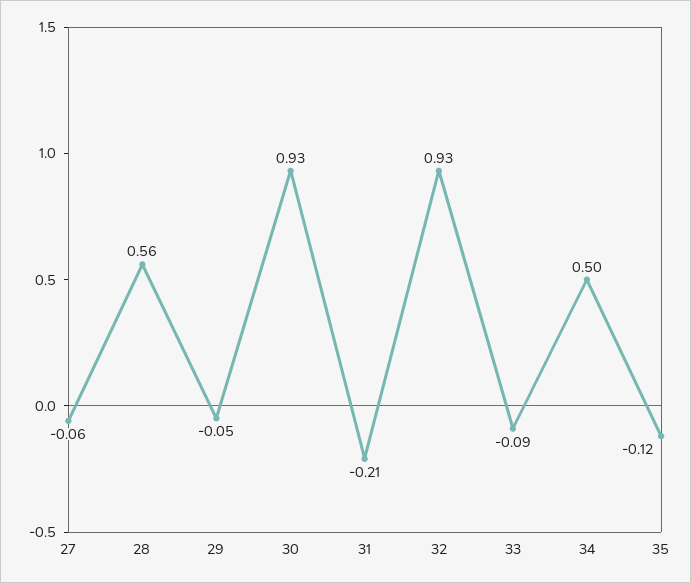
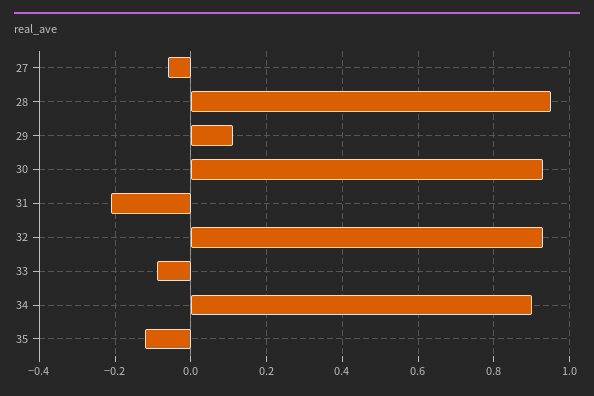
28: 0.56 -> 0.95
29: -0.05 -> 0.1
34: 0.5 -> 0.9

